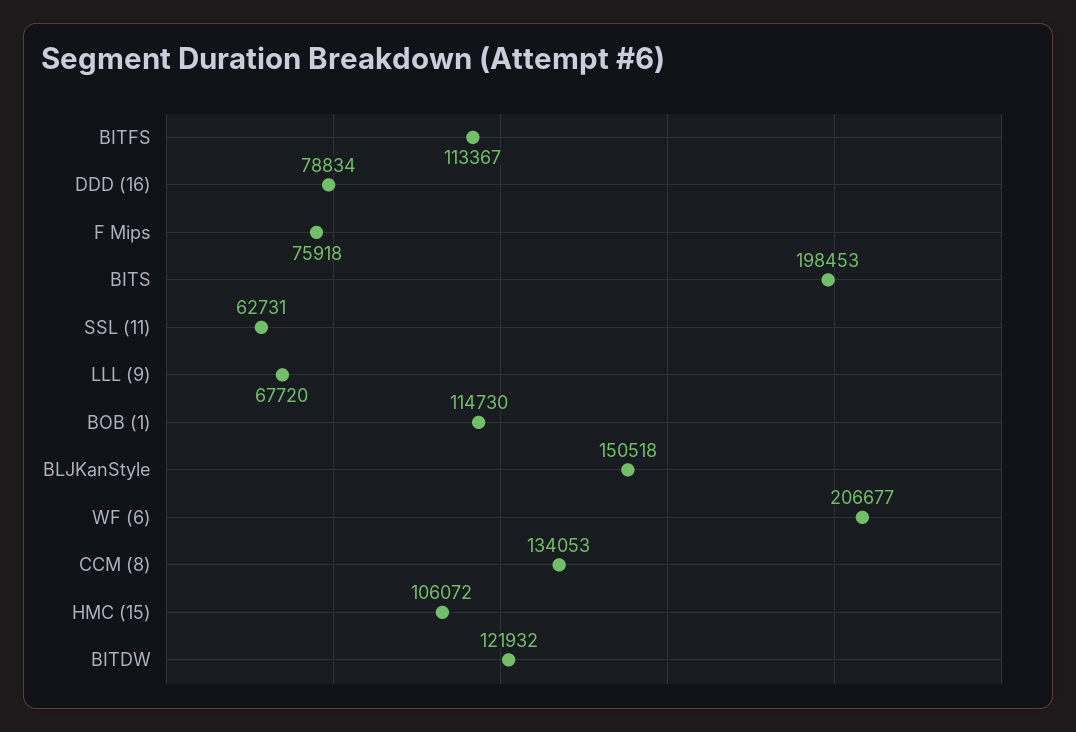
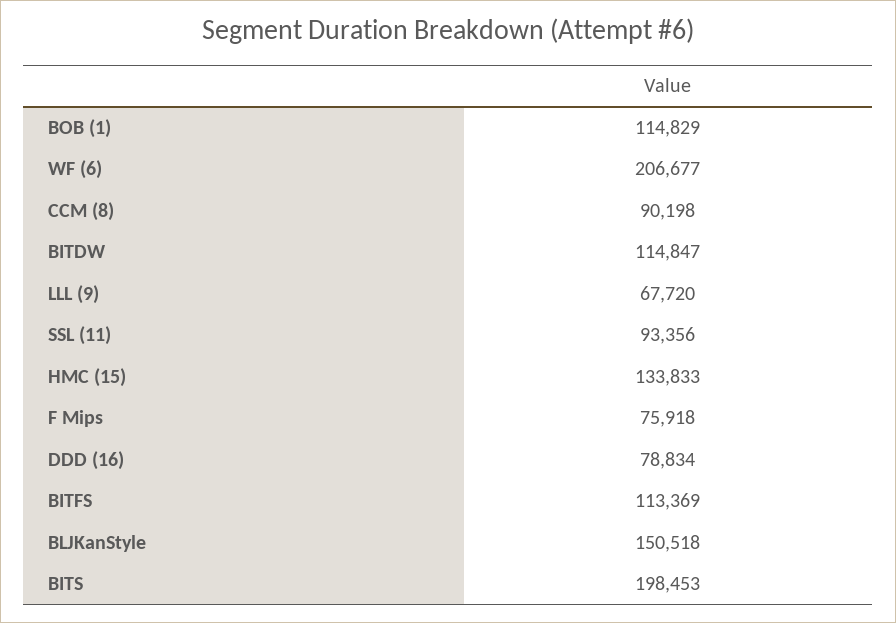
BITFS: 113367 -> 113369
SSL (11): 62731 -> 93356
BOB (1): 114730 -> 114829
CCM (8): 134053 -> 90198
HMC (15): 106072 -> 133833
BITDW: 121932 -> 114847

